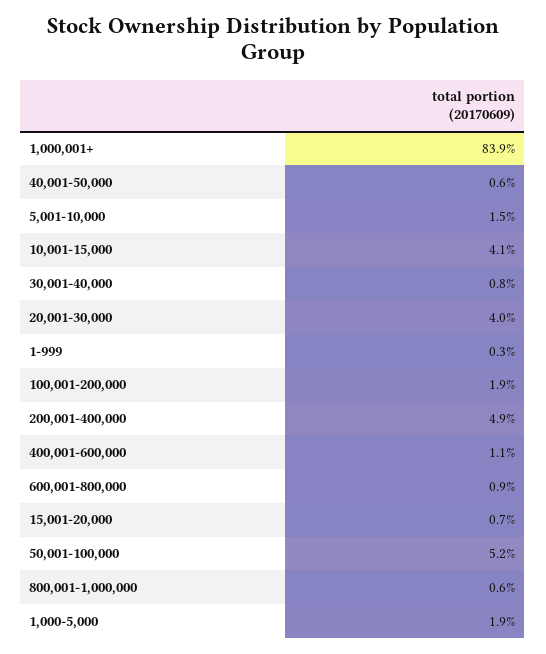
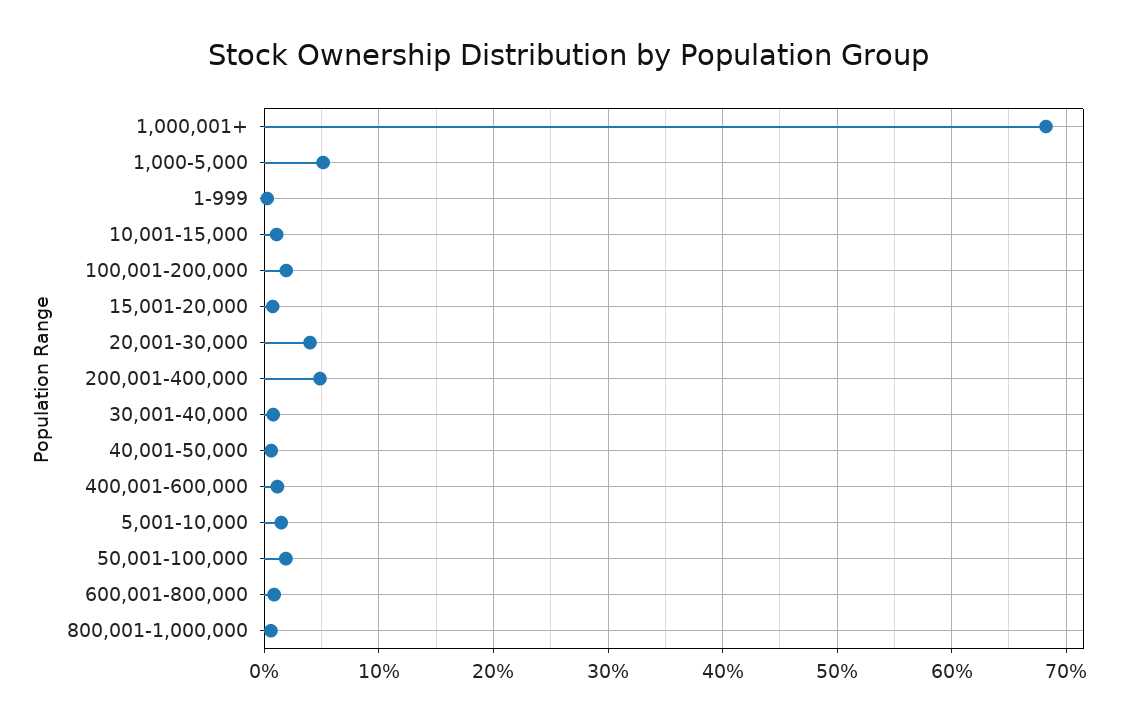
1,000,001+: 83.9 -> 68
10,001-15,000: 4.1 -> 1
50,001-100,000: 5.2 -> 2
1,000-5,000: 1.9 -> 5

